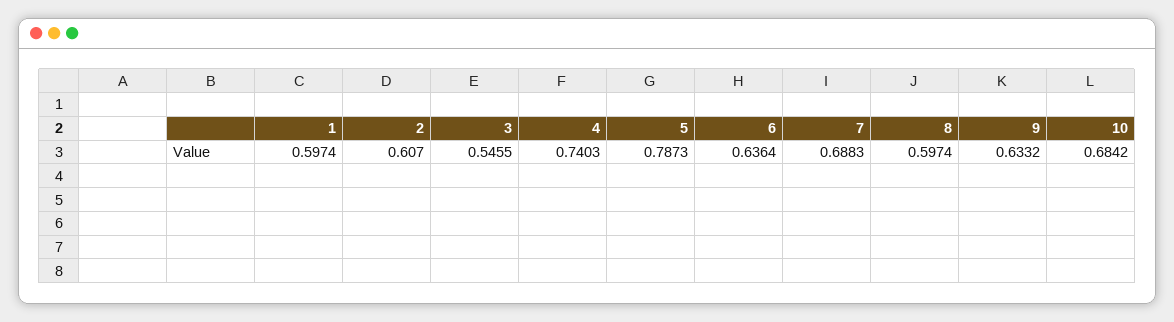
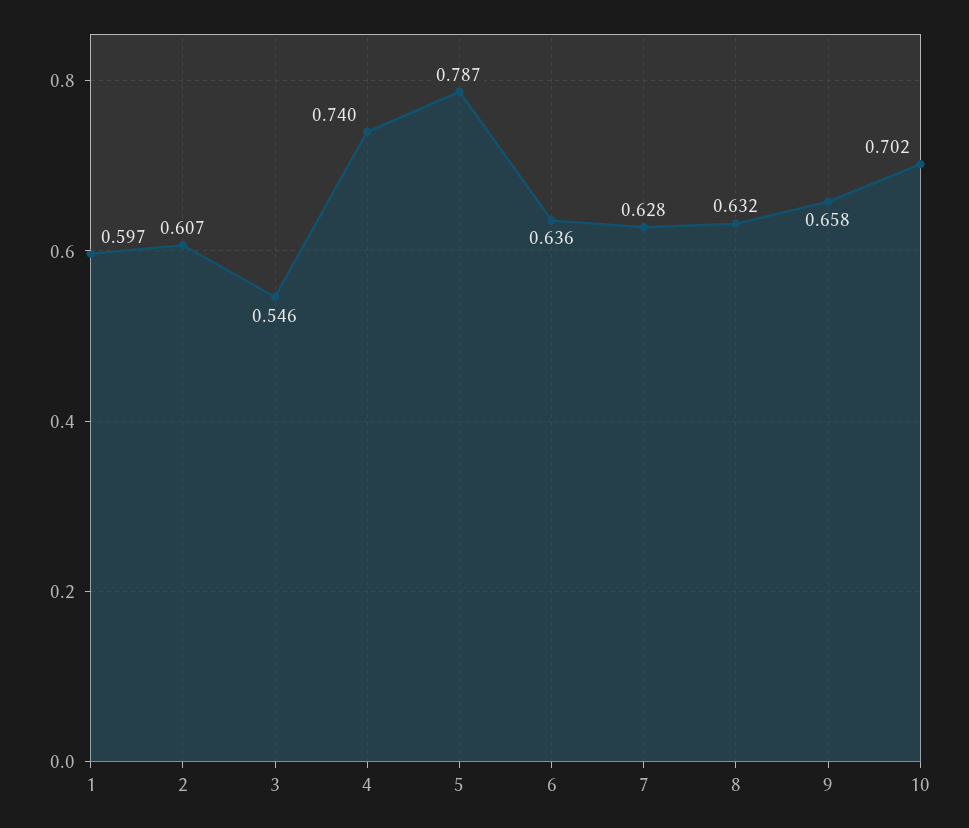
7: 0.6883 -> 0.628
8: 0.5974 -> 0.632
9: 0.6332 -> 0.658
10: 0.6842 -> 0.702

